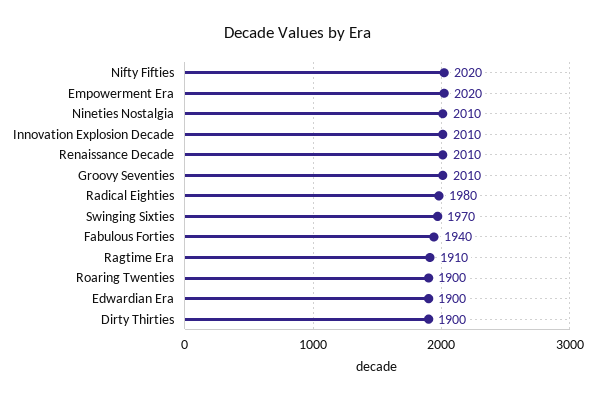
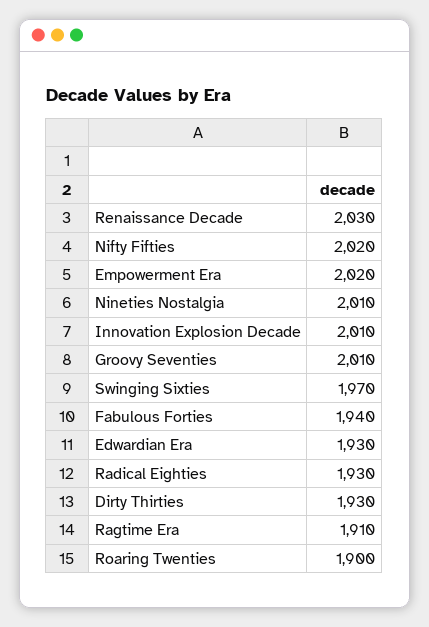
Renaissance Decade: 2010 -> 2030
Radical Eighties: 1980 -> 1930
Edwardian Era: 1900 -> 1930
Dirty Thirties: 1900 -> 1930

